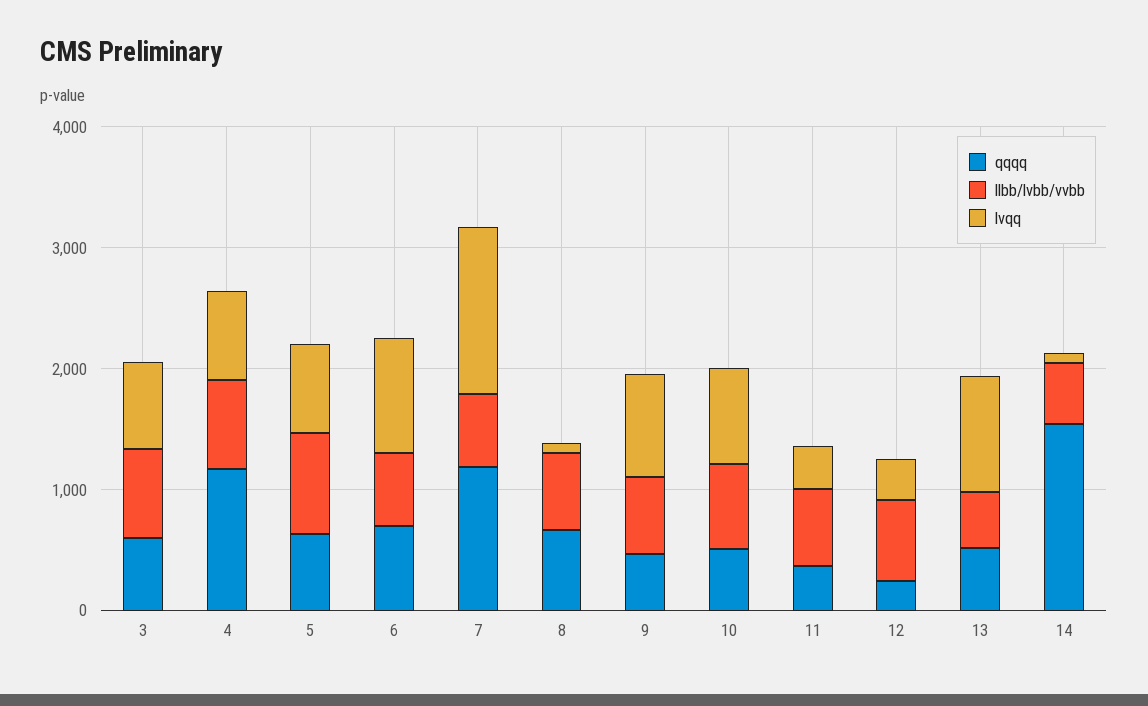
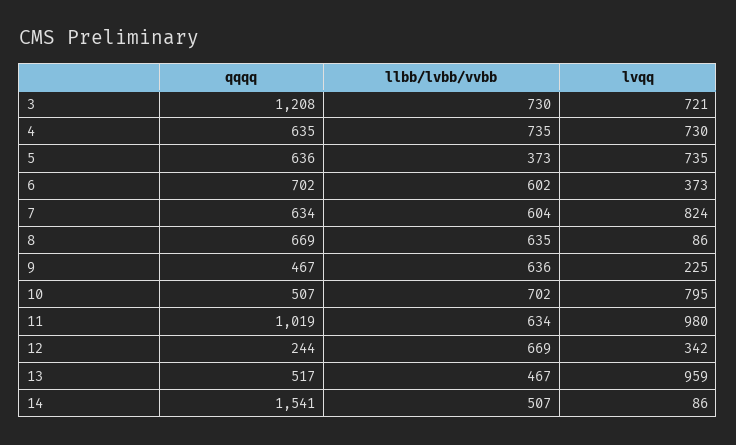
qqqq, 3: 600 -> 1208
qqqq, 4: 1200 -> 635
llbb/lvbb/vvbb, 5: 800 -> 373
lvqq, 6: 1000 -> 373
qqqq, 7: 1200 -> 634
lvqq, 7: 1400 -> 824
lvqq, 9: 800 -> 225
qqqq, 11: 400 -> 1019
lvqq, 11: 400 -> 980

